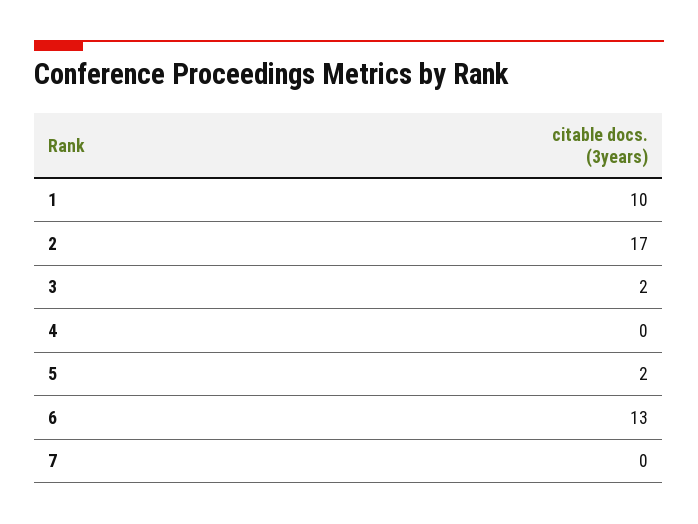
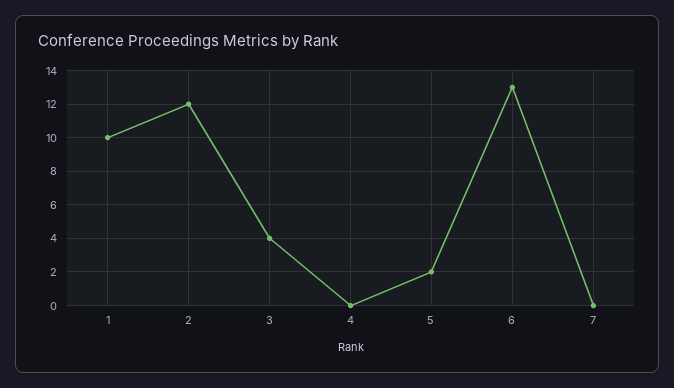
2: 17 -> 12
3: 2 -> 4

